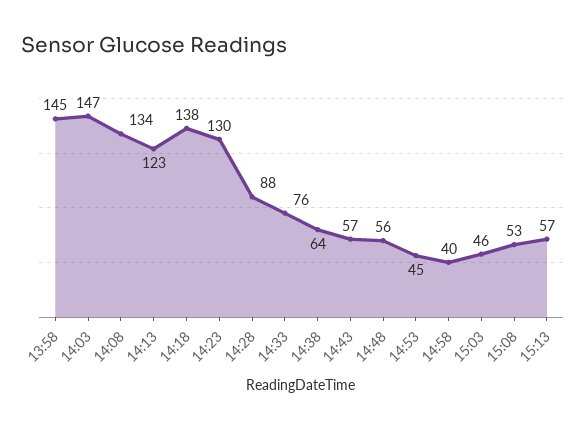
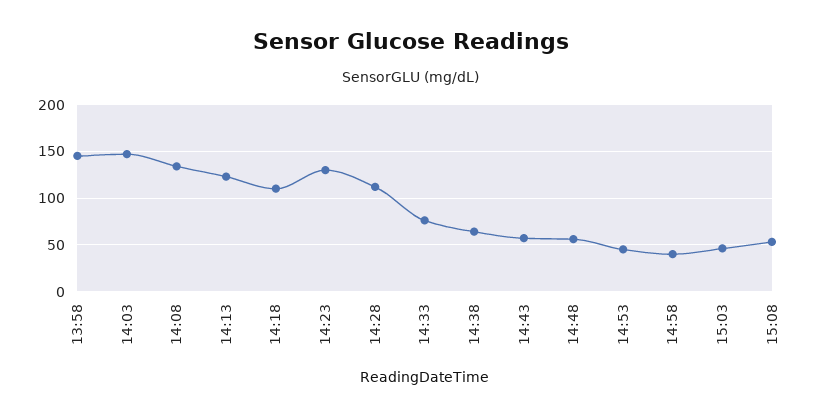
14:18: 138 -> 110
14:28: 88 -> 110
15:13: 57 -> none

